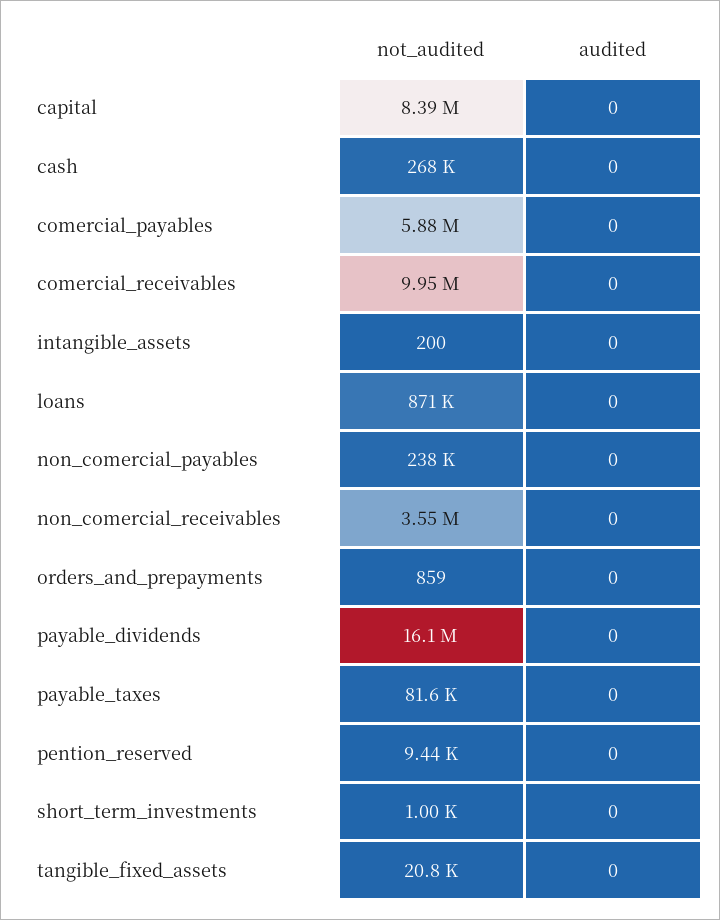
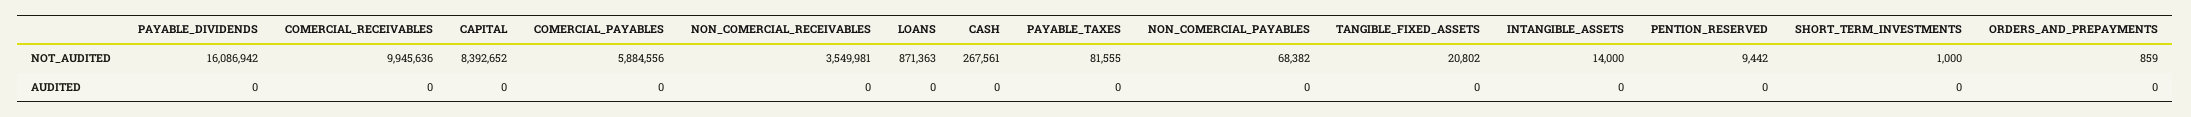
not_audited, intangible_assets: 200 -> 14000
not_audited, non_comercial_payables: 238000 -> 68382

